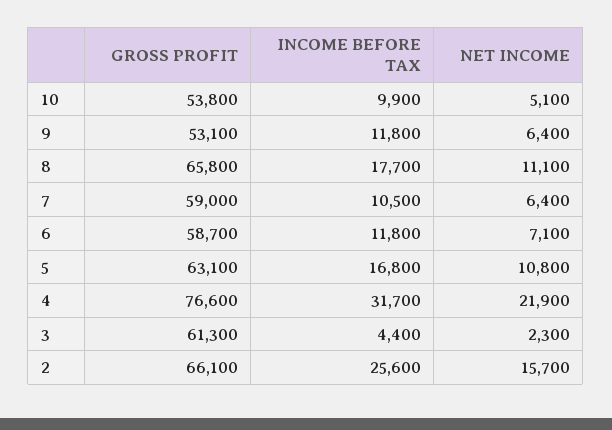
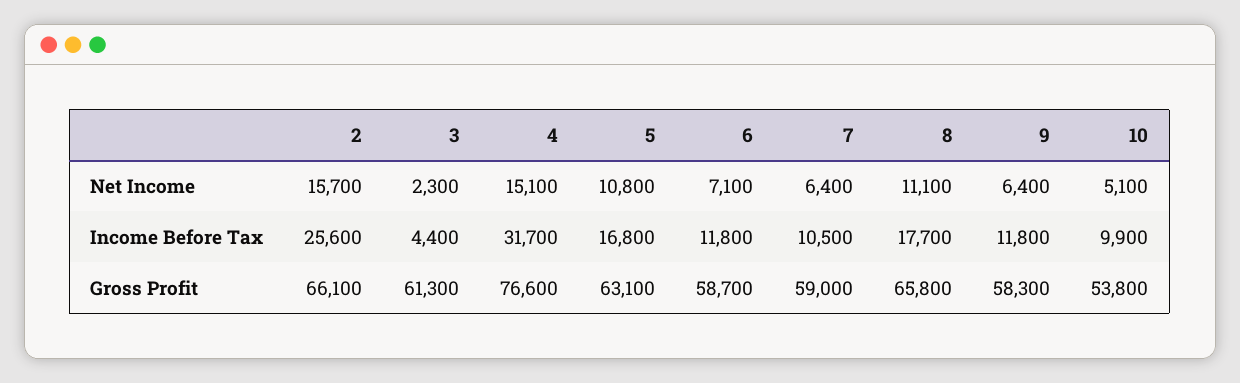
GROSS PROFIT, 9: 53100 -> 58300
NET INCOME, 4: 21900 -> 15100

